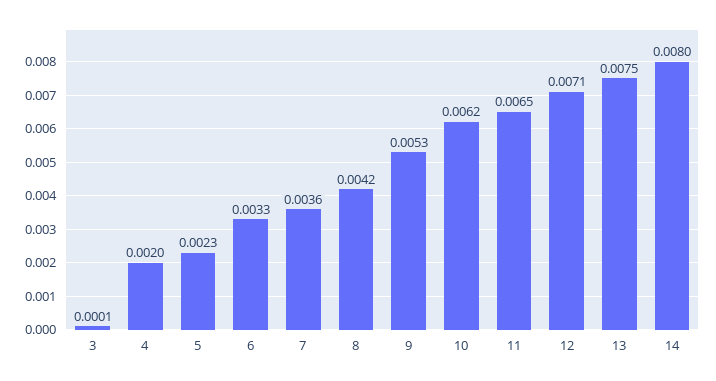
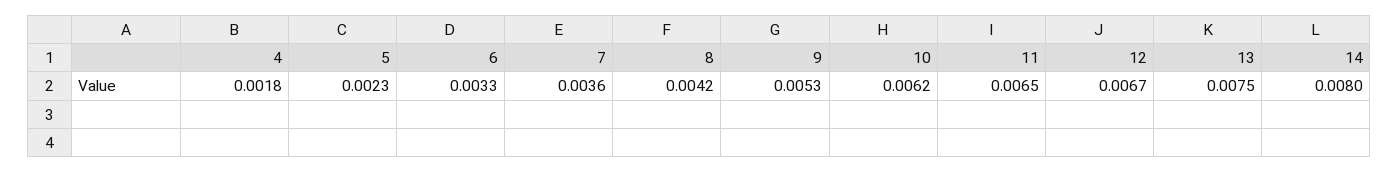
3: 0.0001 -> none
4: 0.002 -> 0.0018
12: 0.0071 -> 0.0067

